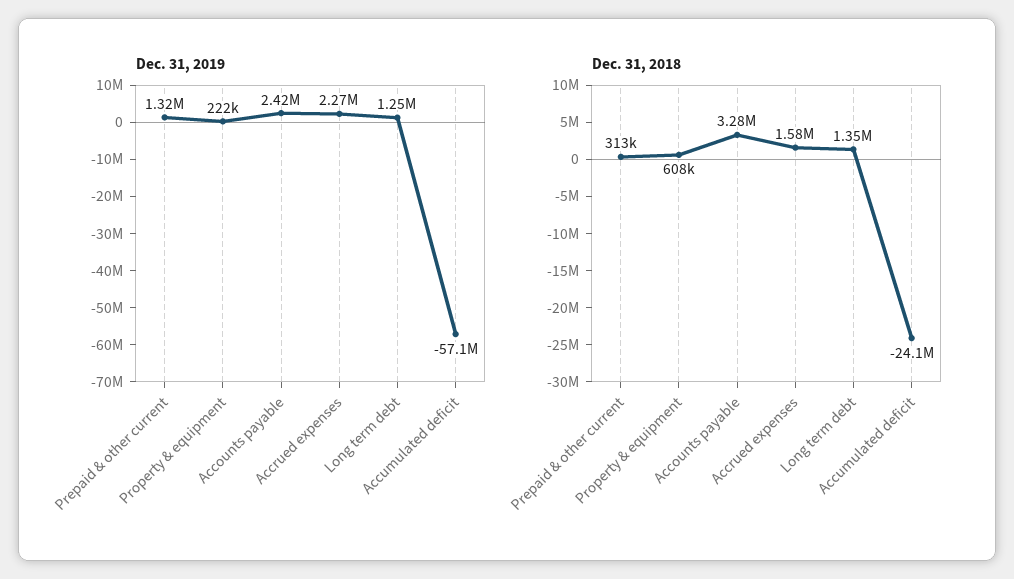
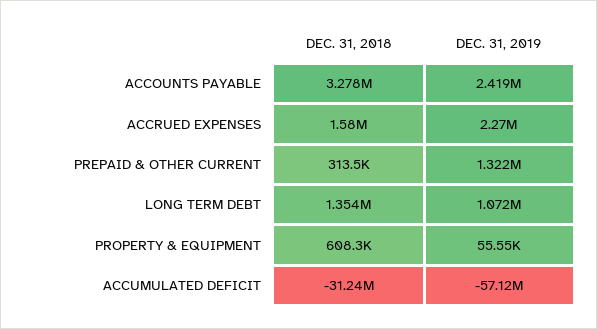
Dec. 31, 2019, Property & equipment: 222000 -> 55550
Dec. 31, 2019, Long term debt: 1250000 -> 1072000
Dec. 31, 2018, Accumulated deficit: -24100000 -> -31240000

